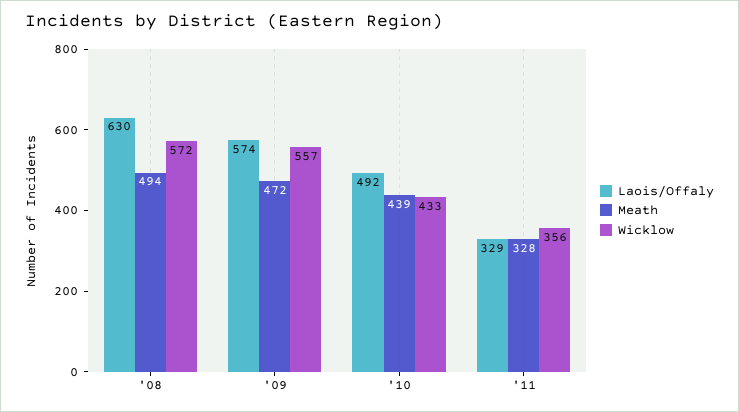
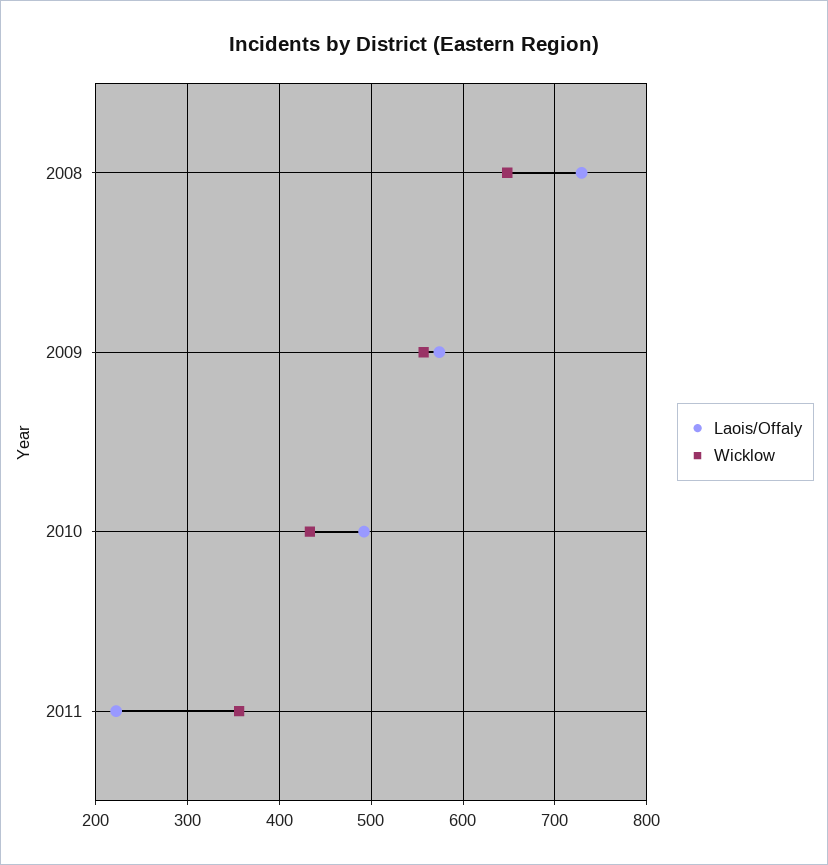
Laois/Offaly, '08: 630 -> 730
Meath, '08: 494 -> none
Wicklow, '08: 572 -> 650
Meath, '09: 472 -> none
Meath, '10: 439 -> none
Laois/Offaly, '11: 329 -> 220
Meath, '11: 328 -> none

